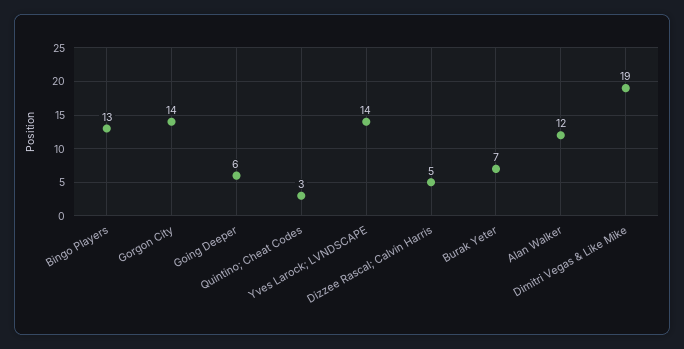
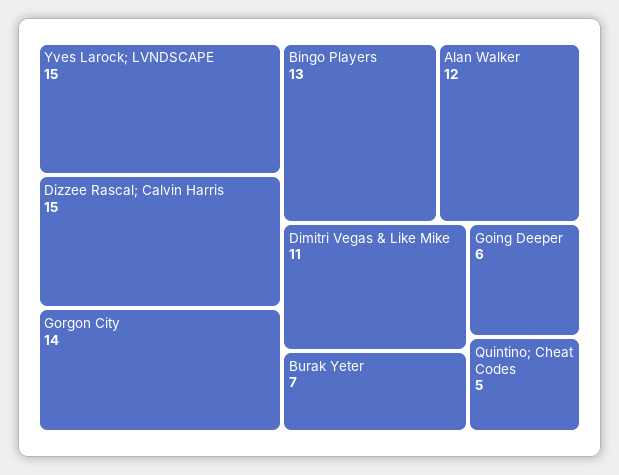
Quintino; Cheat Codes: 3 -> 5
Yves Larock; LVNDSCAPE: 14 -> 15
Dizzee Rascal; Calvin Harris: 5 -> 15
Dimitri Vegas & Like Mike: 19 -> 11

